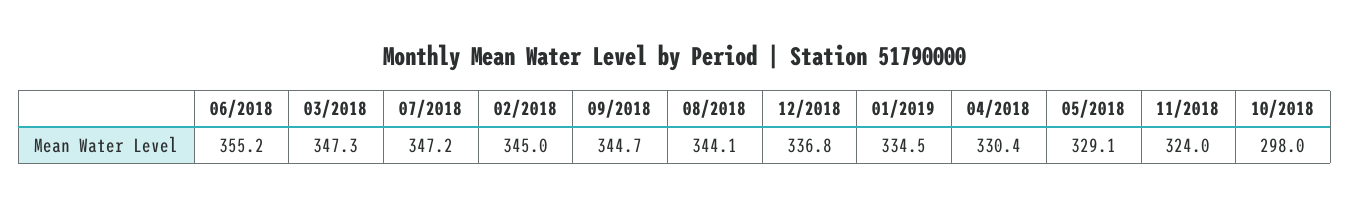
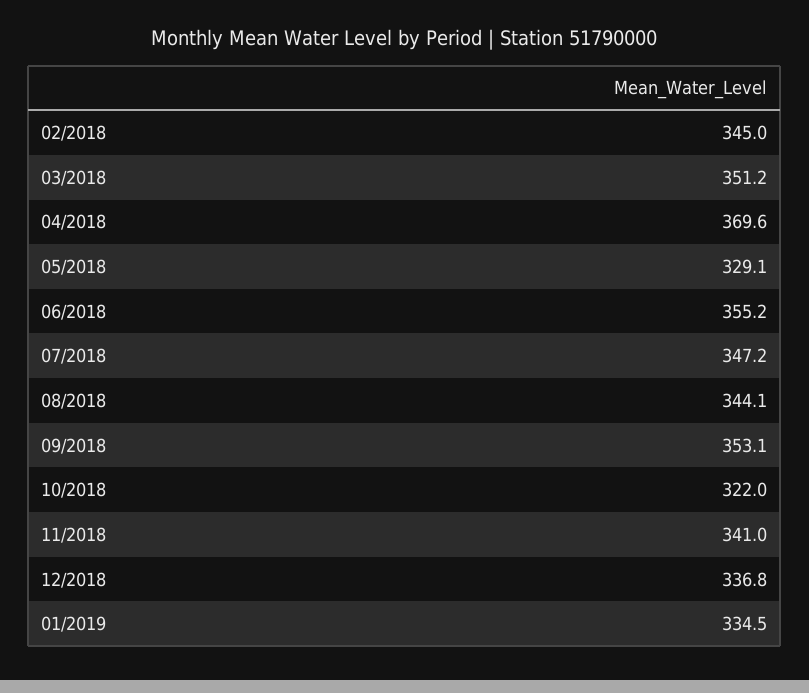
03/2018: 347.3 -> 351.2
09/2018: 344.7 -> 353.1
04/2018: 330.4 -> 369.6
11/2018: 324 -> 341
10/2018: 298 -> 322

